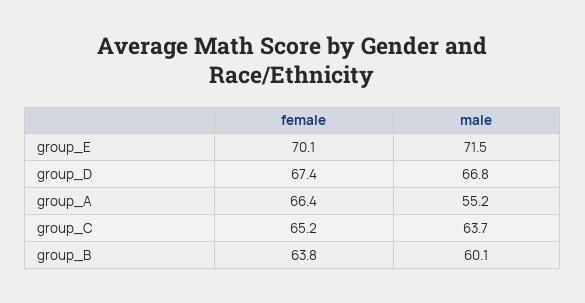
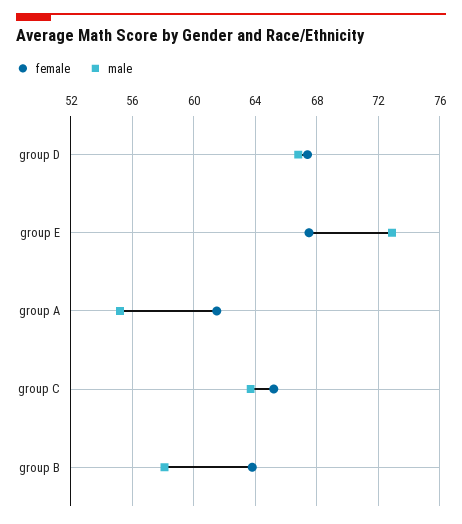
female, group_E: 70.1 -> 67.5
male, group_E: 71.5 -> 73
female, group_A: 66.4 -> 61.5
male, group_B: 60.1 -> 58

